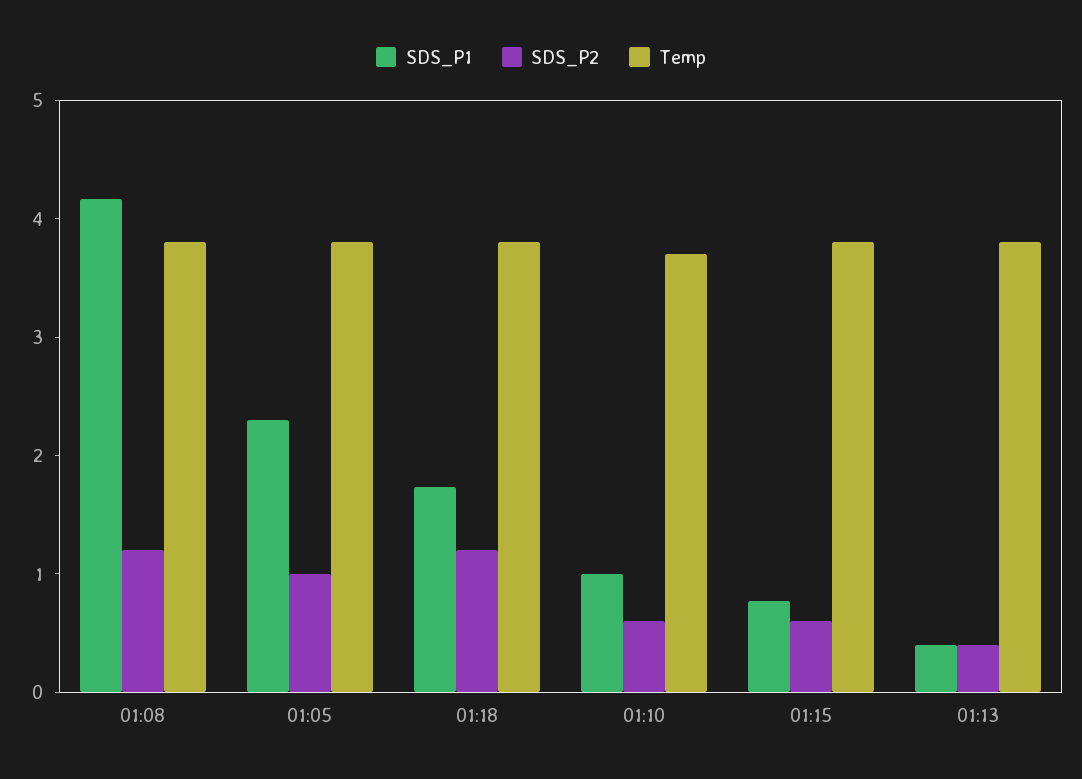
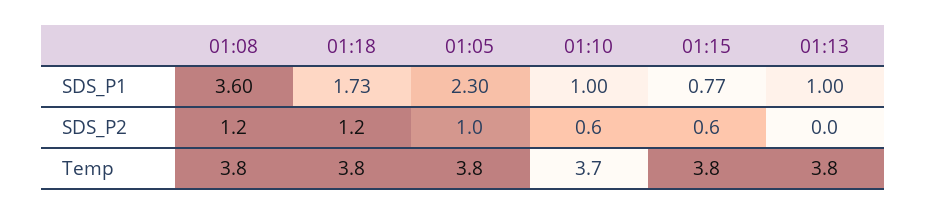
SDS_P1, 01:08: 4.2 -> 3.6
SDS_P1, 01:13: 0.4 -> 1
SDS_P2, 01:13: 0.4 -> 0

